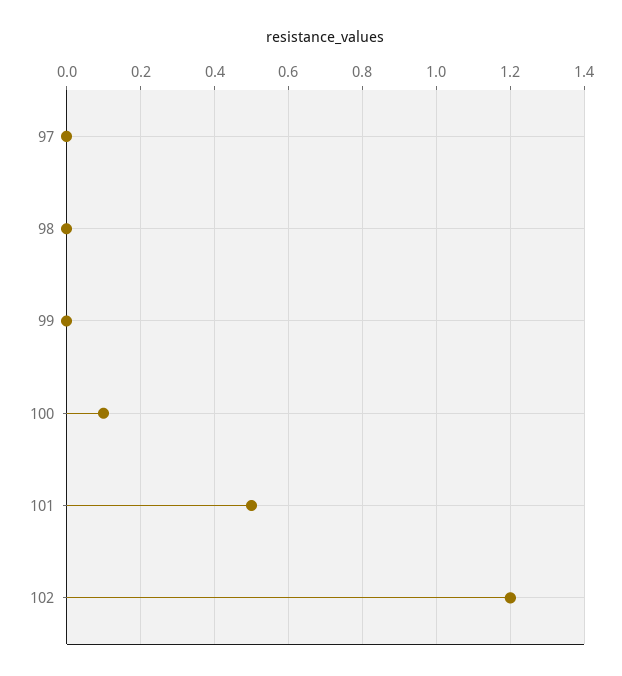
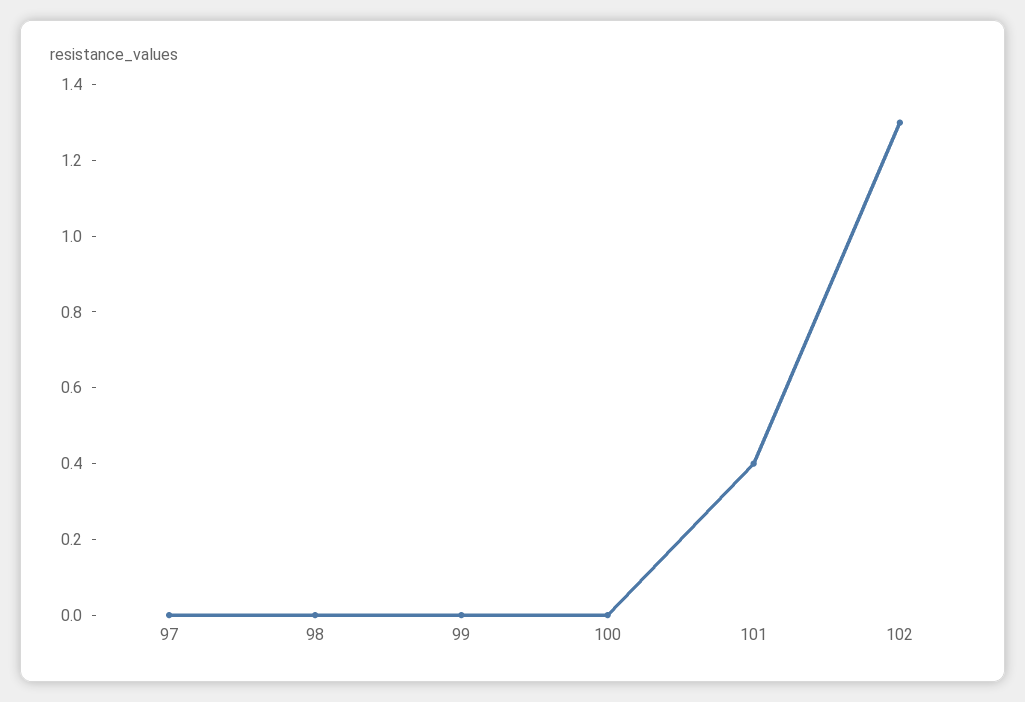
100: 0.1 -> 0
101: 0.5 -> 0.4
102: 1.2 -> 1.3

